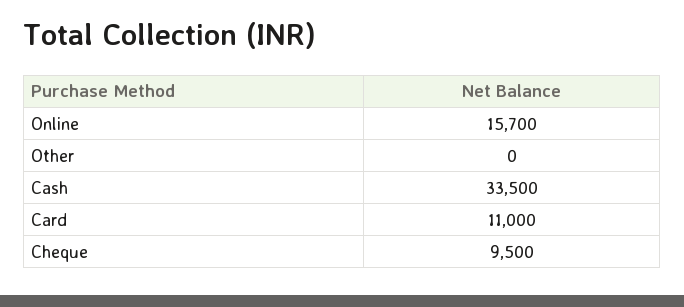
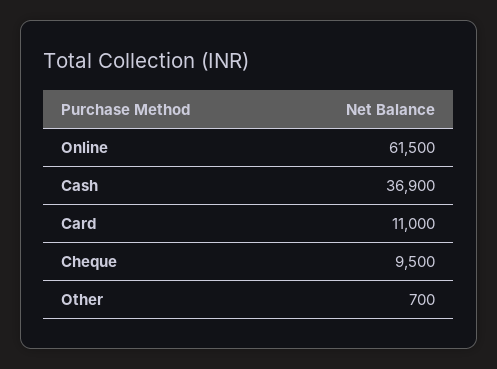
Online: 15700 -> 61500
Other: 0 -> 700
Cash: 33500 -> 36900

